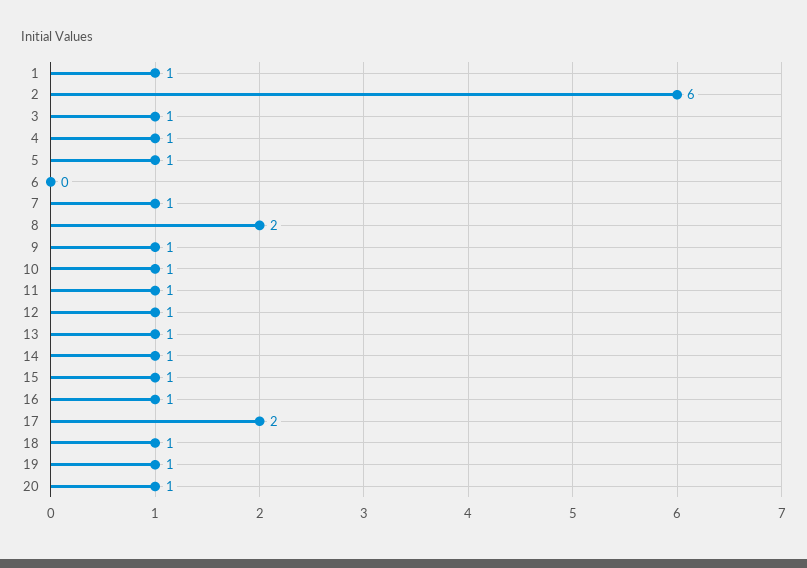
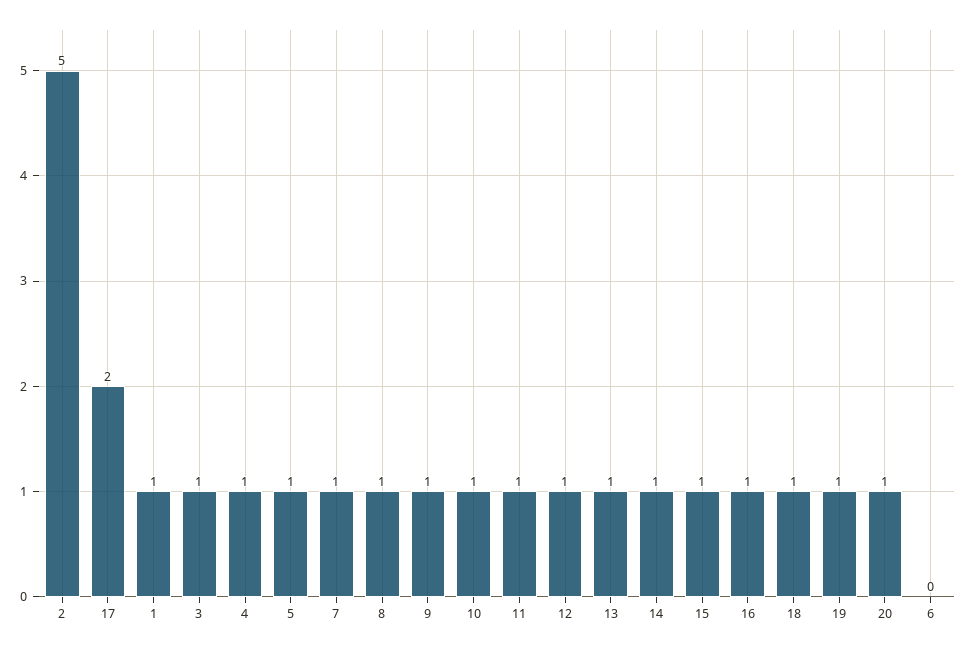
2: 6 -> 5
8: 2 -> 1

